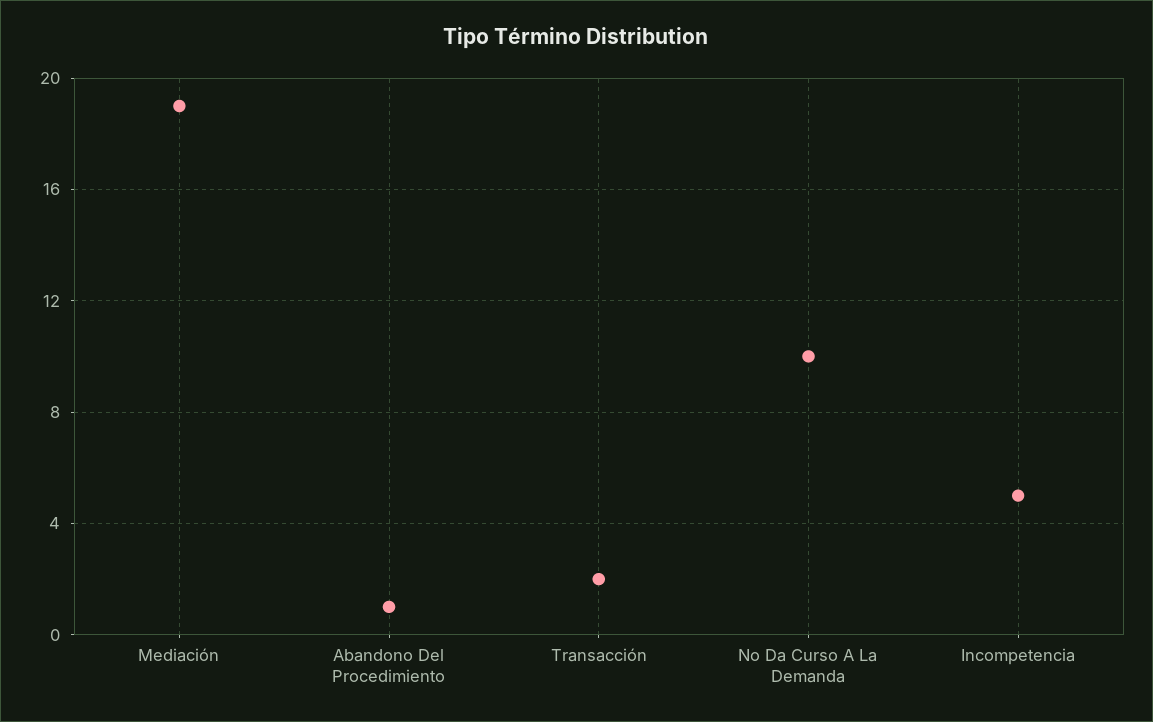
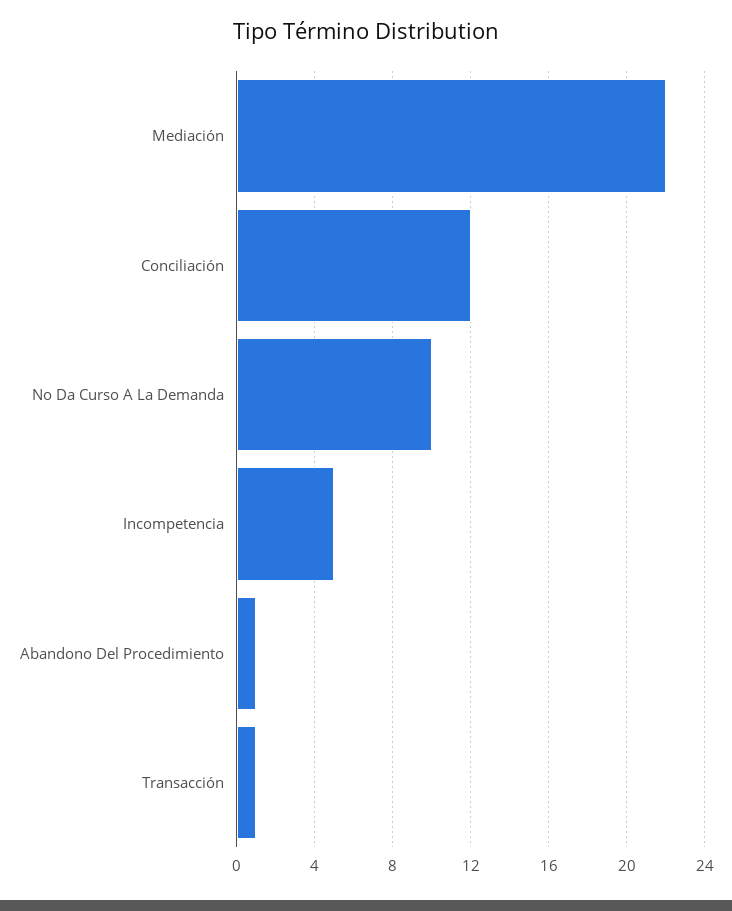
Mediación: 19 -> 22
Transacción: 2 -> 1
Conciliación: none -> 12

